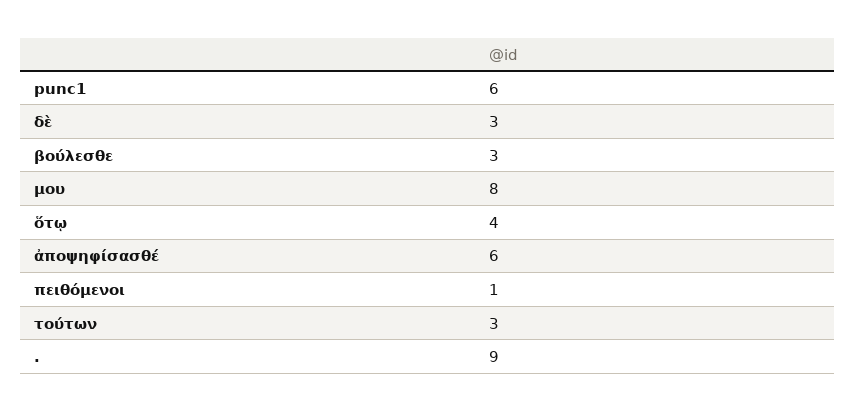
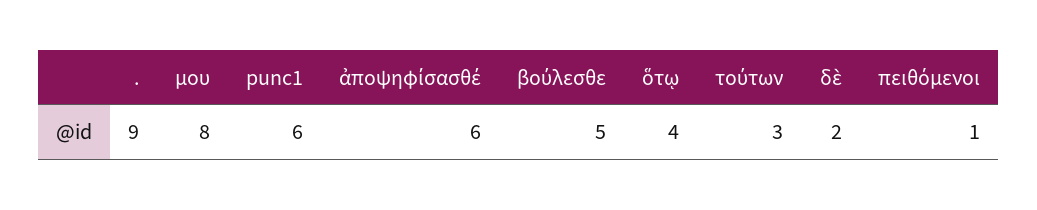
δὲ: 3 -> 2
βούλεσθε: 3 -> 5

